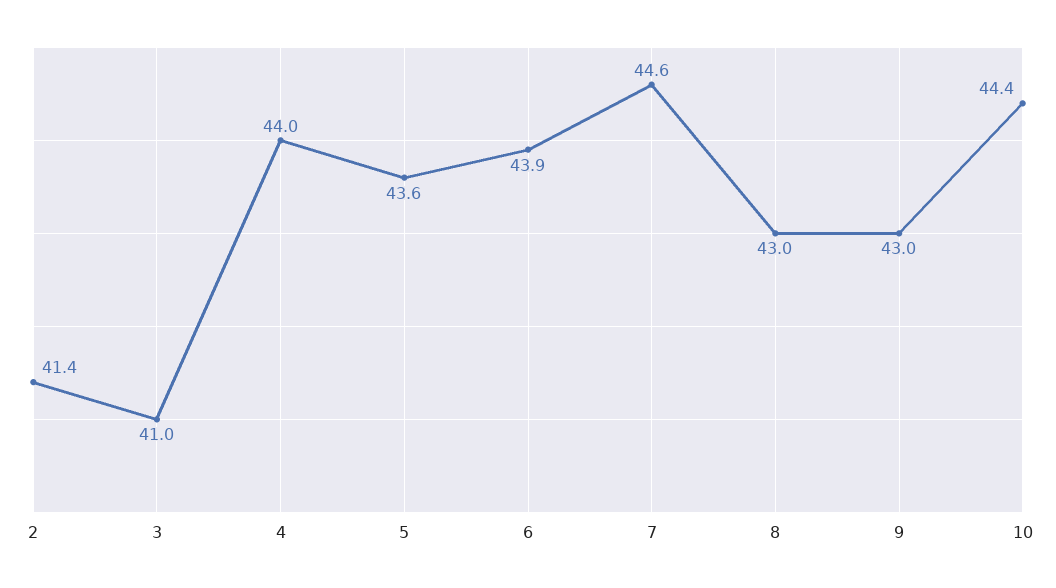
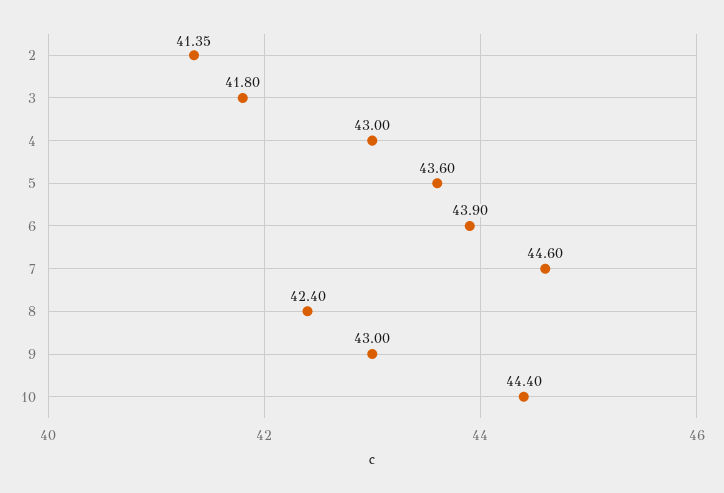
3: 41 -> 41.8
4: 44 -> 43
8: 43 -> 42.4

